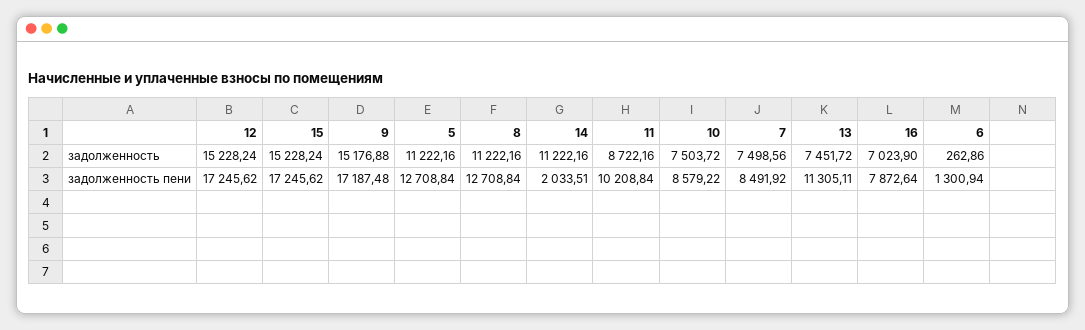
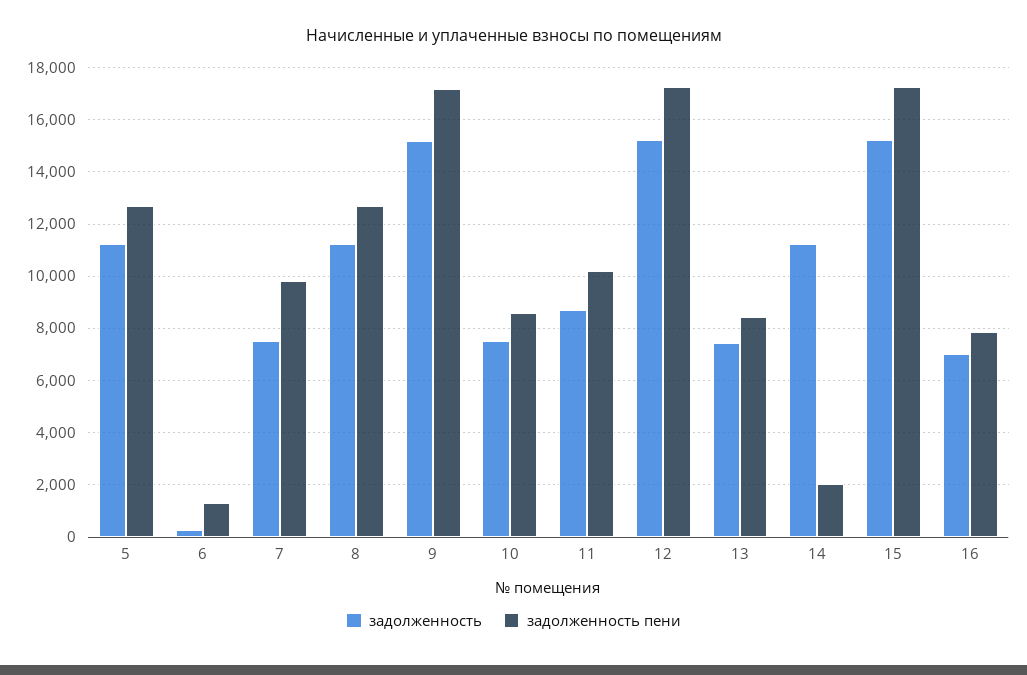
задолженность пени, 7: 8491.92 -> 9750
задолженность пени, 13: 11305.11 -> 8500

